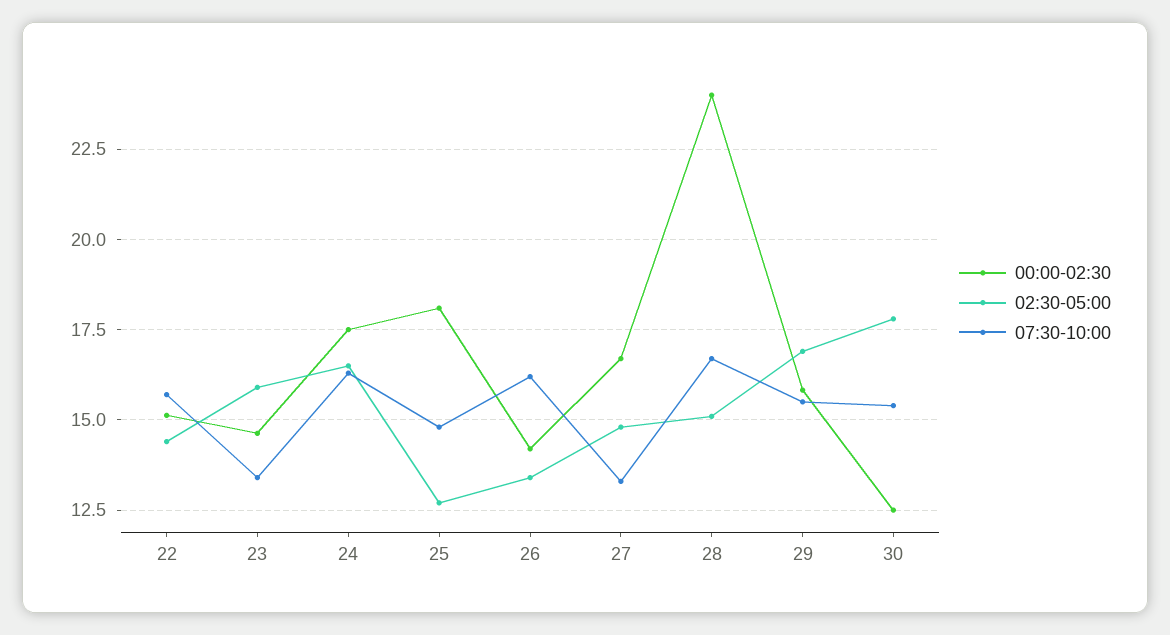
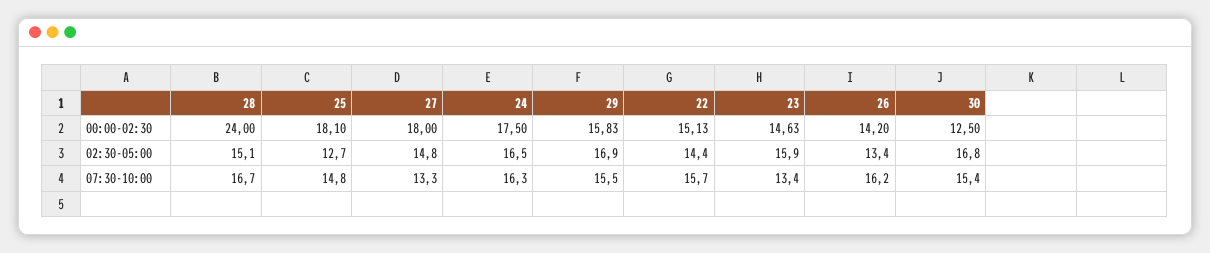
00:00-02:30, 27: 16.75 -> 18
02:30-05:00, 30: 17.75 -> 16.8

